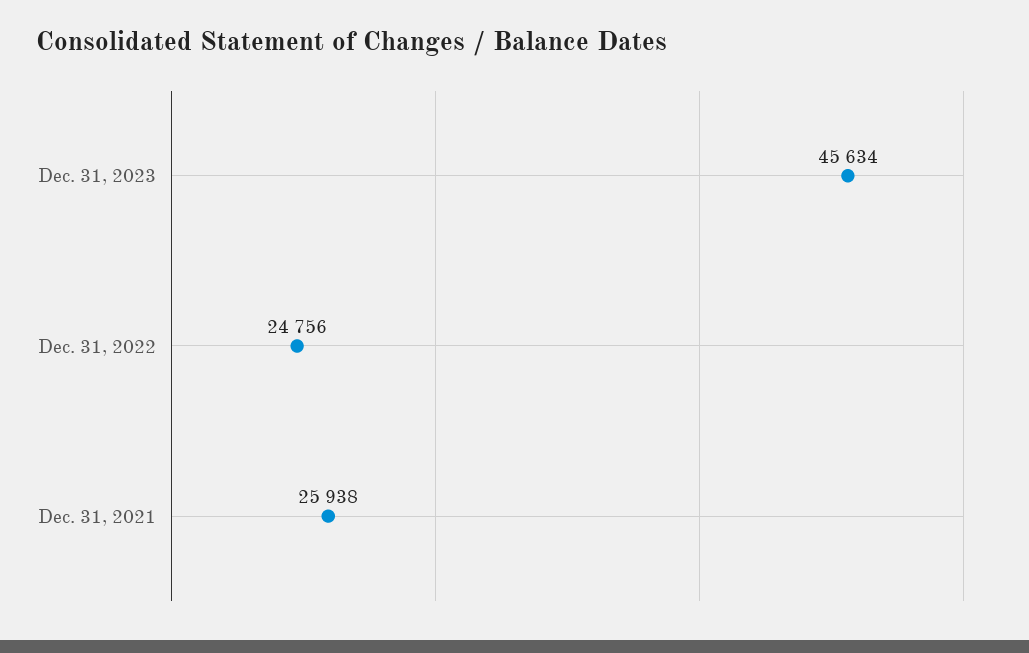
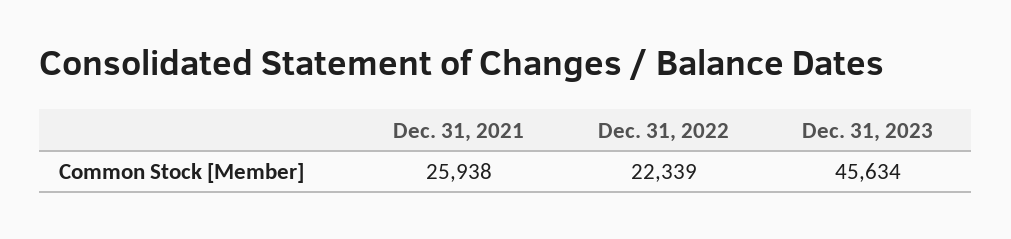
Dec. 31, 2022: 24756 -> 22339

